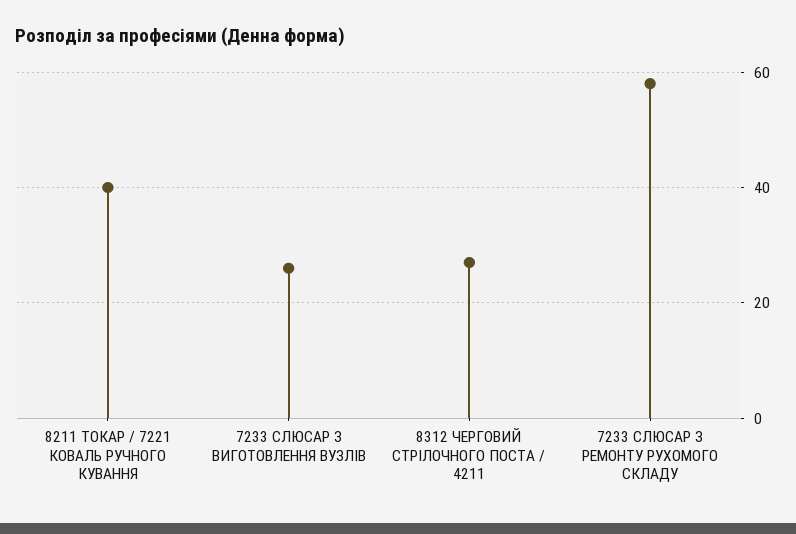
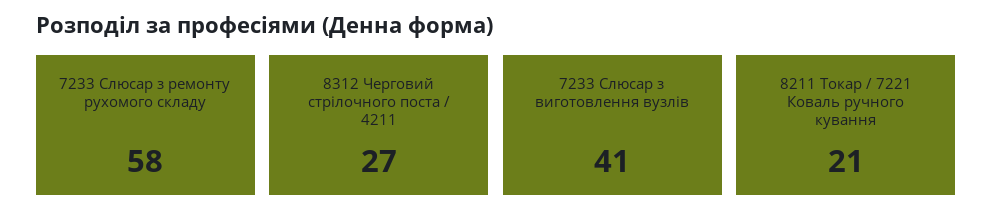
8211 ТОКАР / 7221 КОВАЛЬ РУЧНОГО КУВАННЯ: 40 -> 21
7233 СЛЮСАР З ВИГОТОВЛЕННЯ ВУЗЛІВ: 25 -> 41

